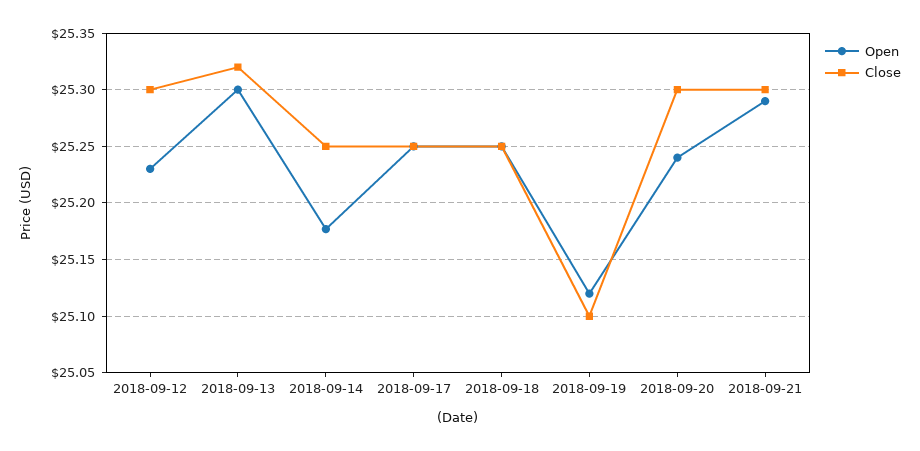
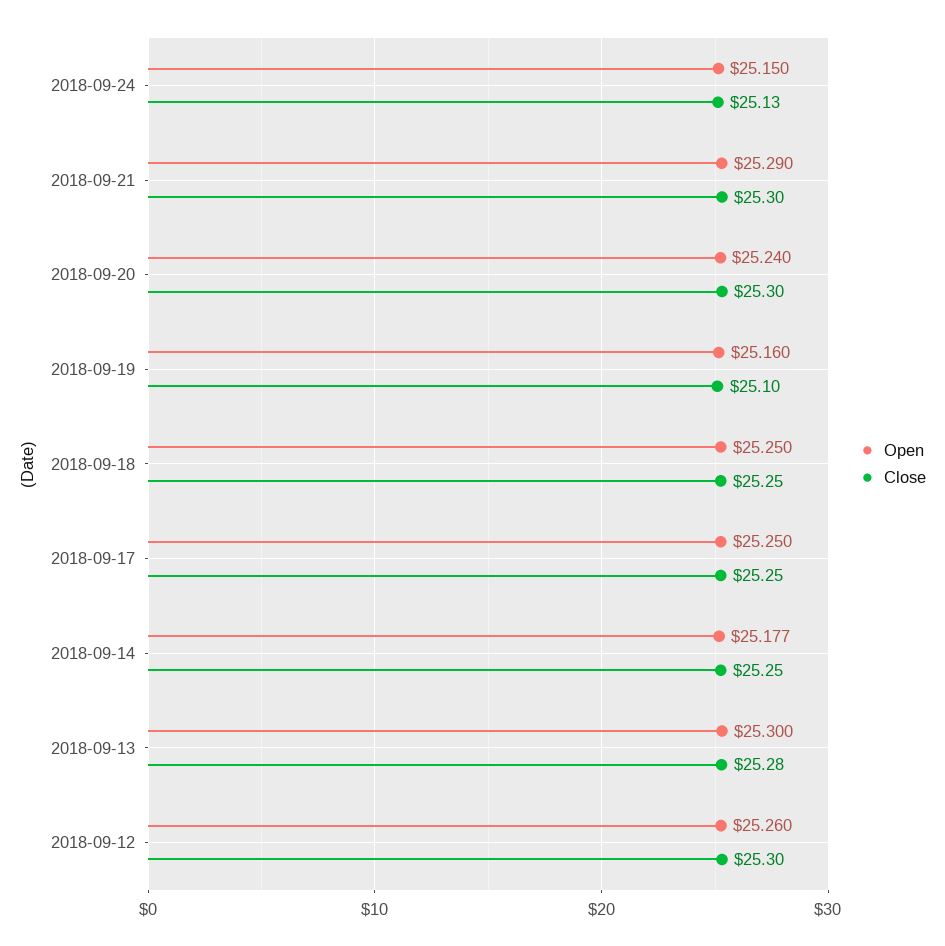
Open, 2018-09-12: 25.23 -> 25.26
Close, 2018-09-13: 25.32 -> 25.28
Open, 2018-09-19: 25.12 -> 25.16
Open, 2018-09-24: none -> 25.15
Close, 2018-09-24: none -> 25.13

